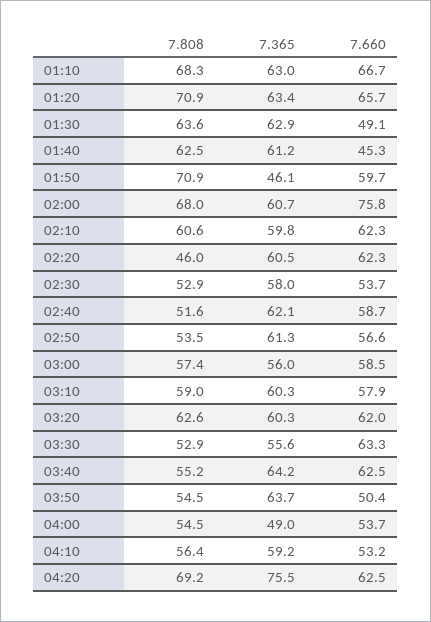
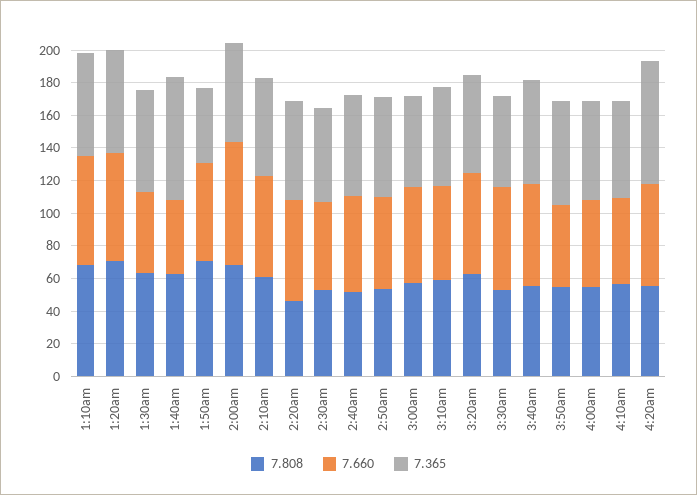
7.365, 01:40: 61.2 -> 75
7.365, 04:00: 49 -> 60
7.808, 04:20: 69.2 -> 55

